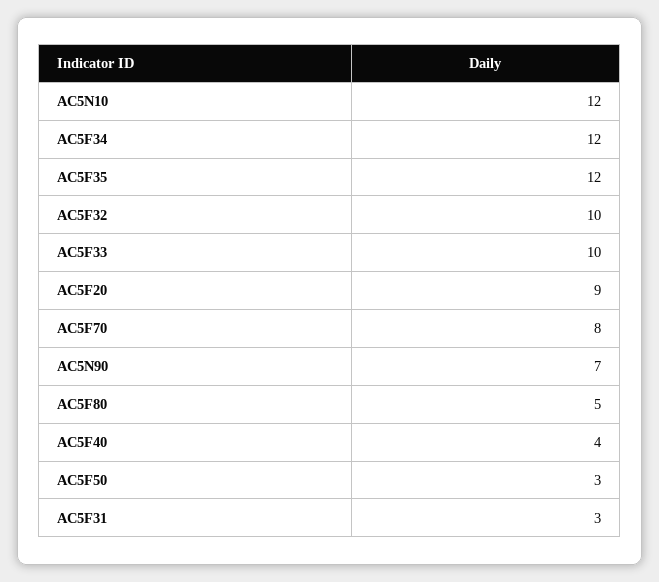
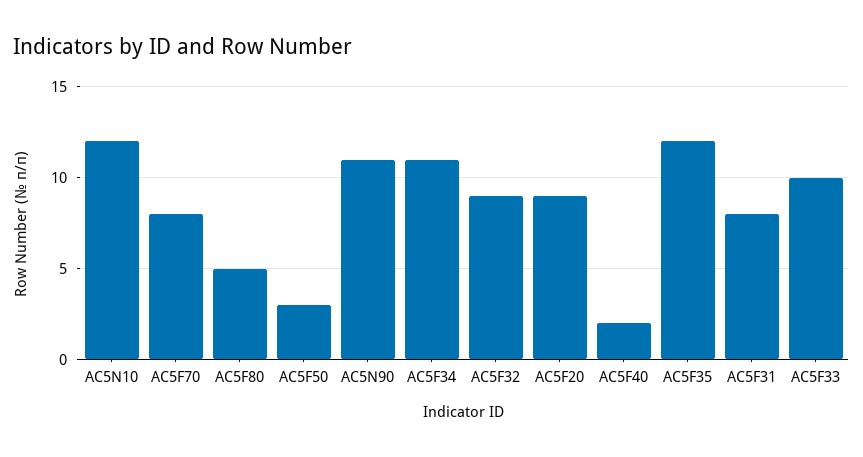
AC5F34: 12 -> 11
AC5F32: 10 -> 9
AC5N90: 7 -> 11
AC5F40: 4 -> 2
AC5F31: 3 -> 8

